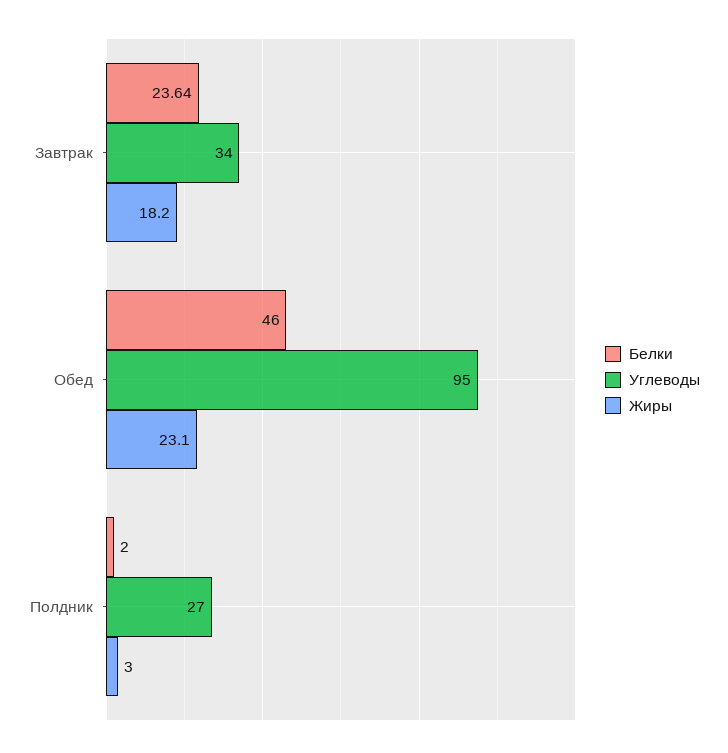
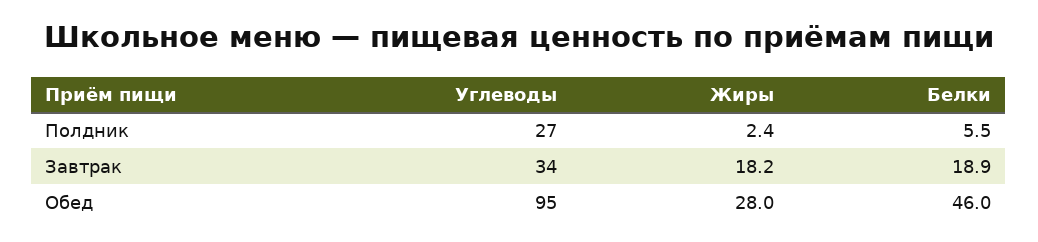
Белки, Завтрак: 23.64 -> 18.9
Жиры, Обед: 23.1 -> 28
Белки, Полдник: 2 -> 5.5
Жиры, Полдник: 3 -> 2.4

